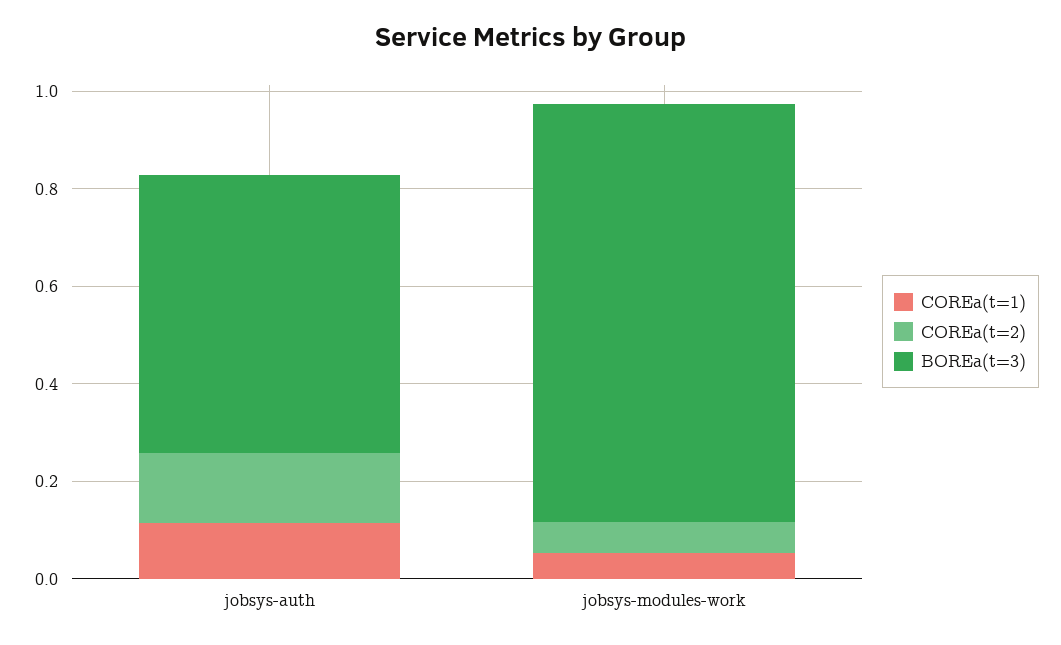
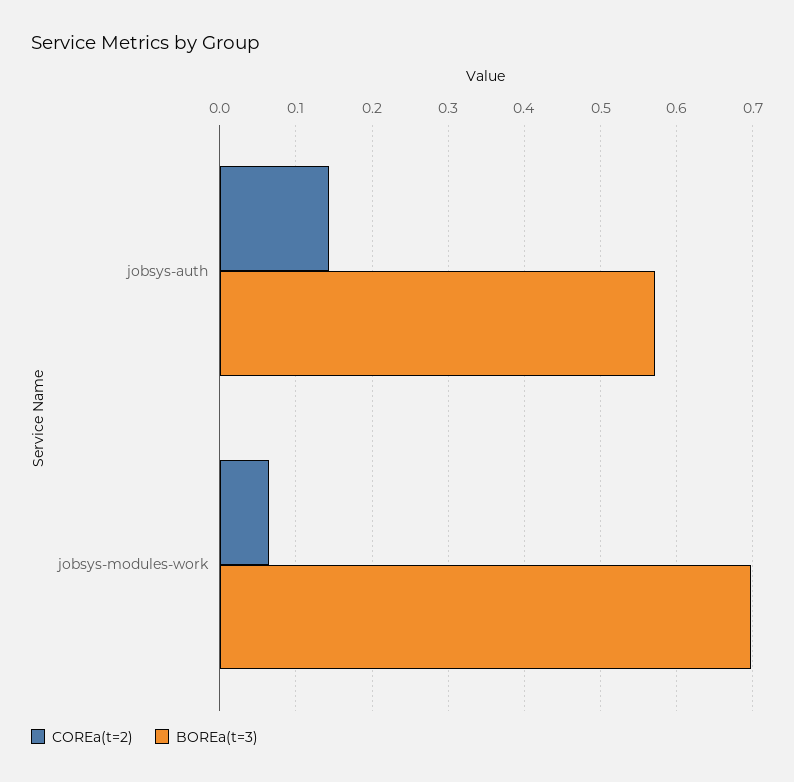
COREa(t=1), jobsys-auth: 0.1 -> none
COREa(t=1), jobsys-modules-work: 0.05 -> none
BOREa(t=3), jobsys-modules-work: 0.85 -> 0.7

